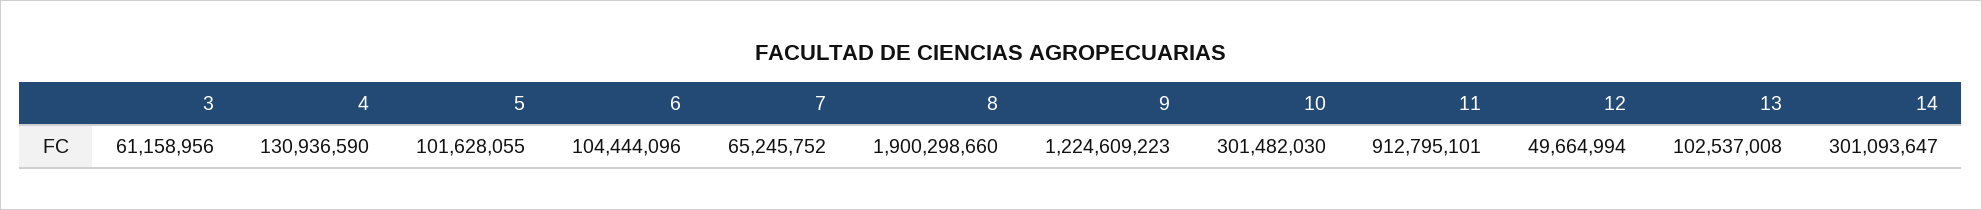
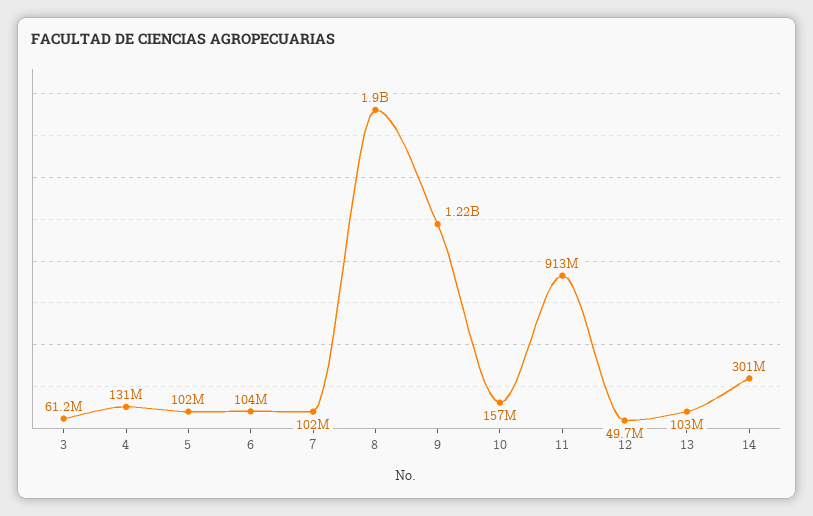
7: 65245752 -> 102000000
10: 301482030 -> 157000000

